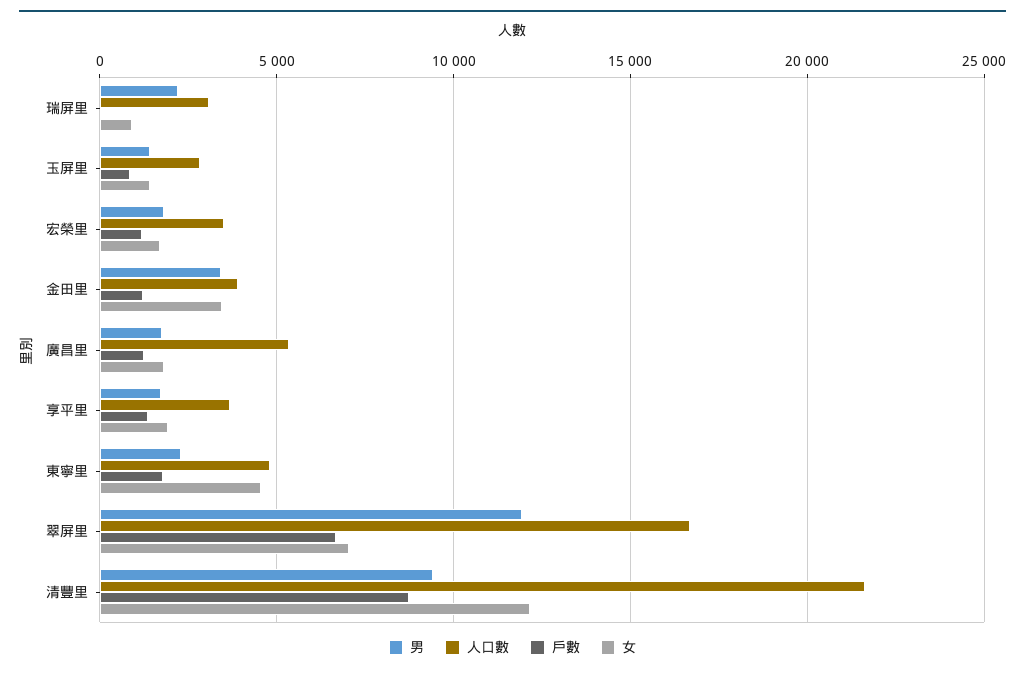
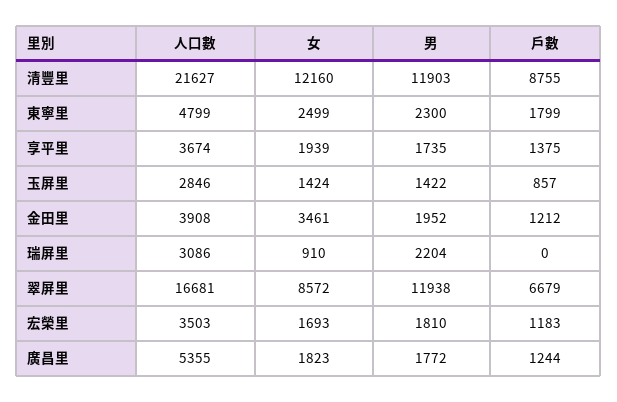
男, 金田里: 3500 -> 1952
女, 東寧里: 4500 -> 2499
女, 翠屏里: 7000 -> 8572
男, 清豐里: 9500 -> 11903

